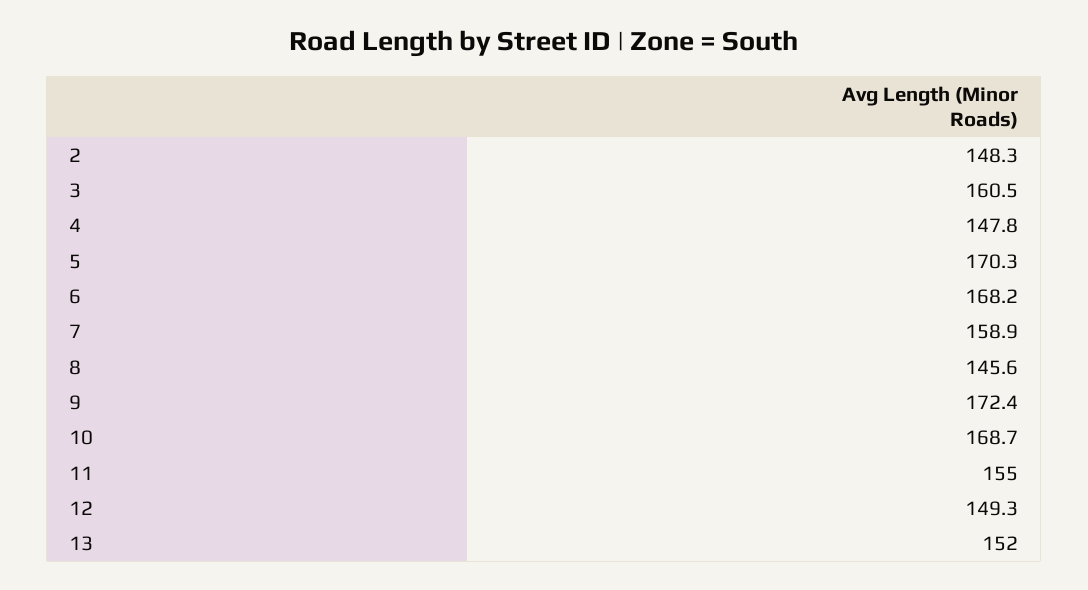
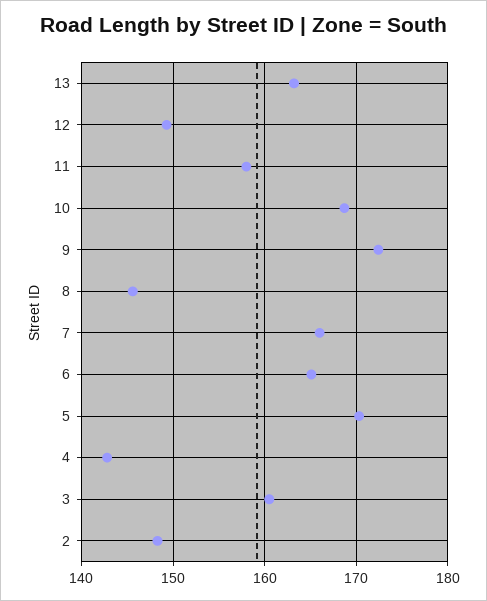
4: 147.8 -> 143
6: 168.2 -> 165
7: 158.9 -> 166
11: 155 -> 158
13: 152 -> 163

